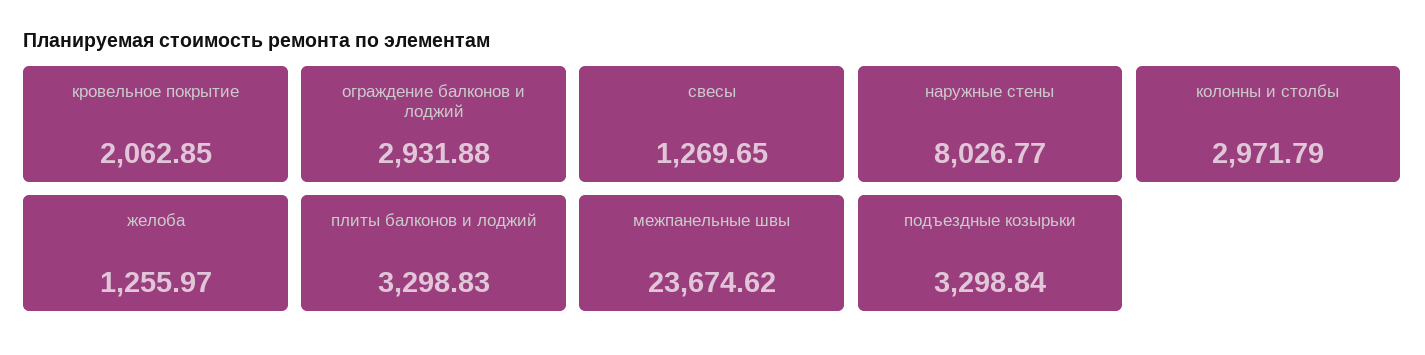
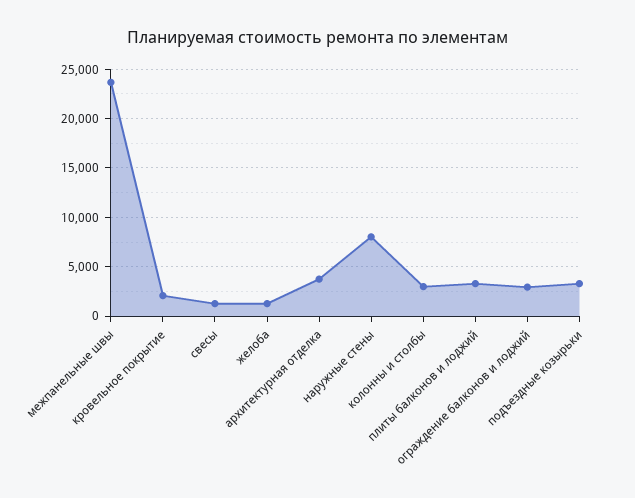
архитектурная отделка: none -> 4000

